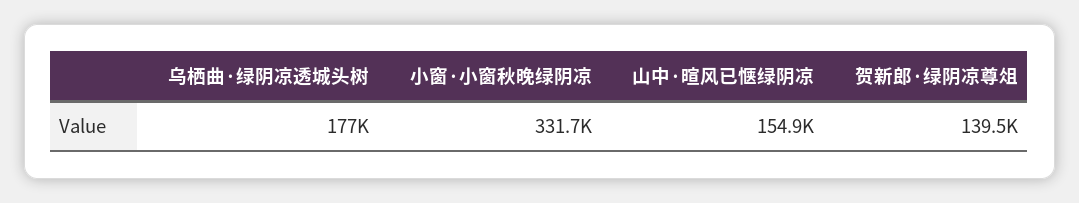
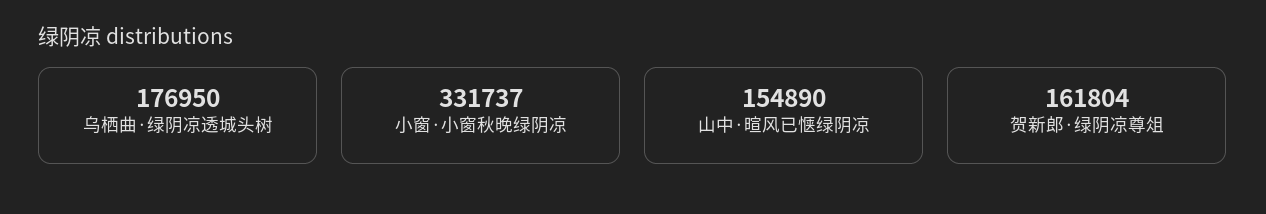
贺新郎·绿阴凉尊俎: 139500 -> 161804

